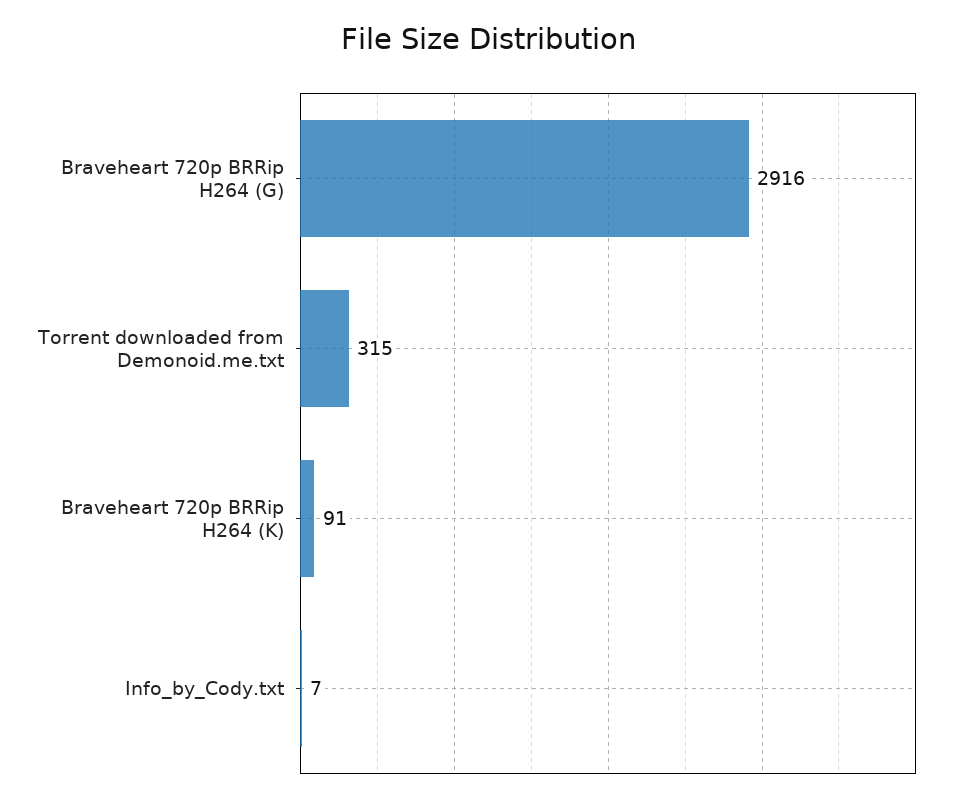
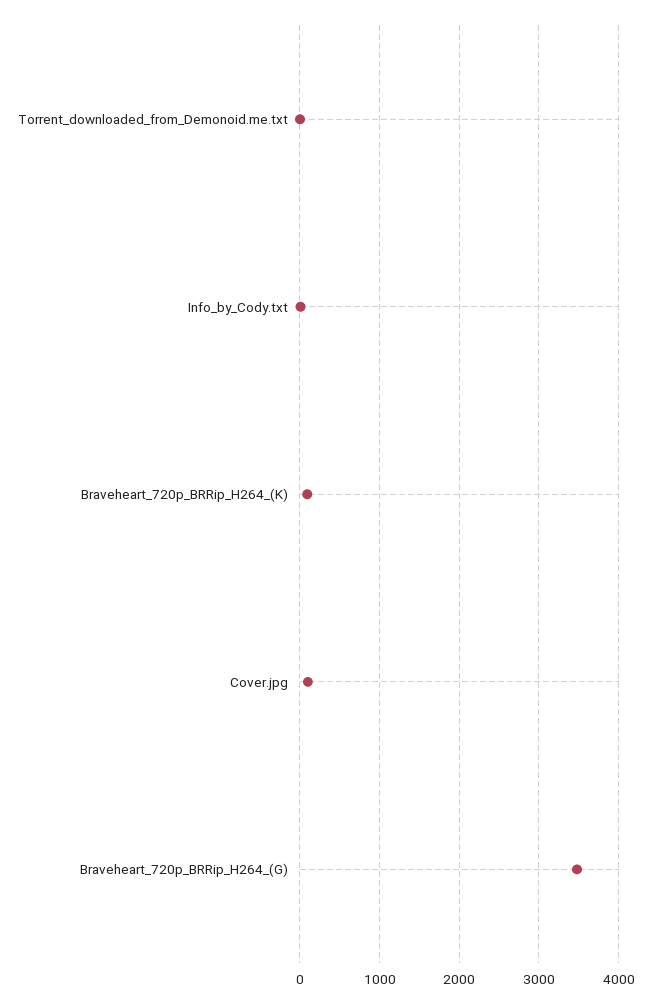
Braveheart 720p BRRip H264 (G): 2916 -> 3500
Torrent downloaded from Demonoid.me.txt: 315 -> 0
Cover.jpg: none -> 100

